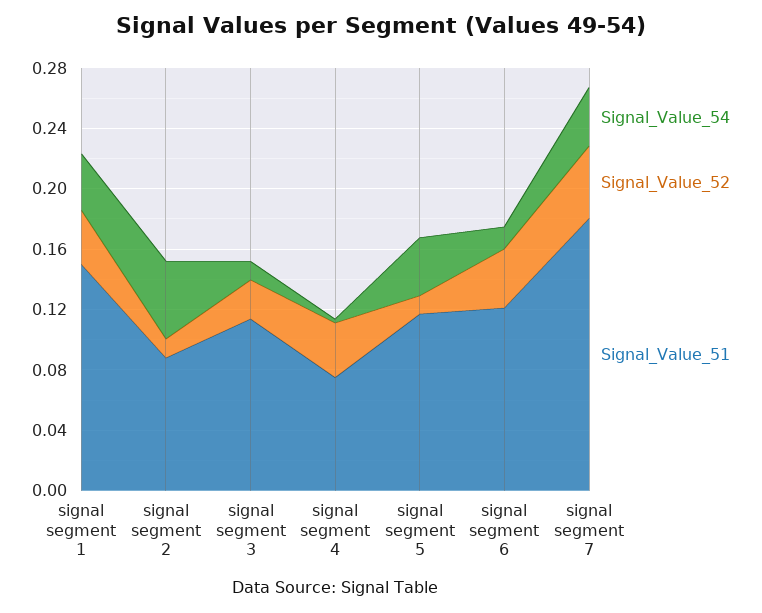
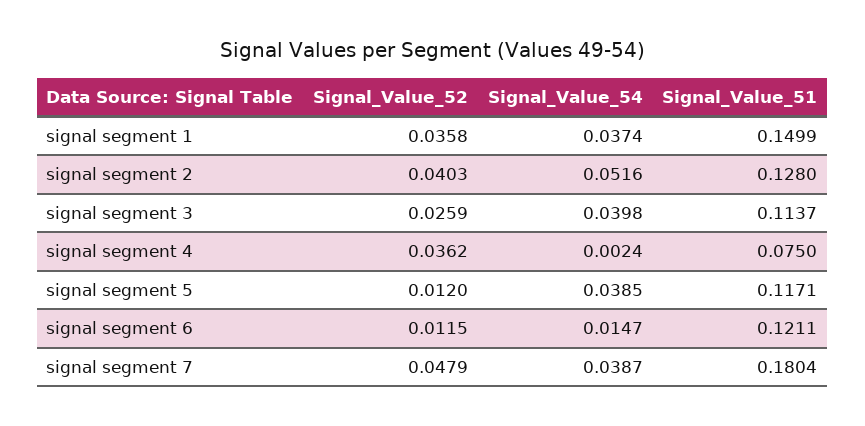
Signal_Value_52, signal segment 2: 0.01 -> 0.0403
Signal_Value_51, signal segment 2: 0.09 -> 0.128
Signal_Value_54, signal segment 3: 0.01 -> 0.0398
Signal_Value_52, signal segment 6: 0.04 -> 0.0115

